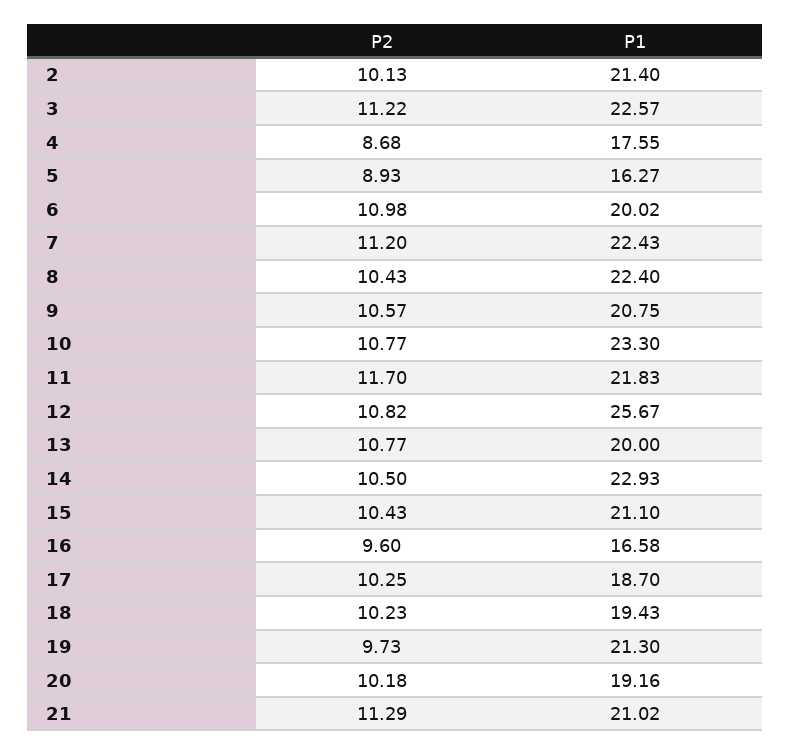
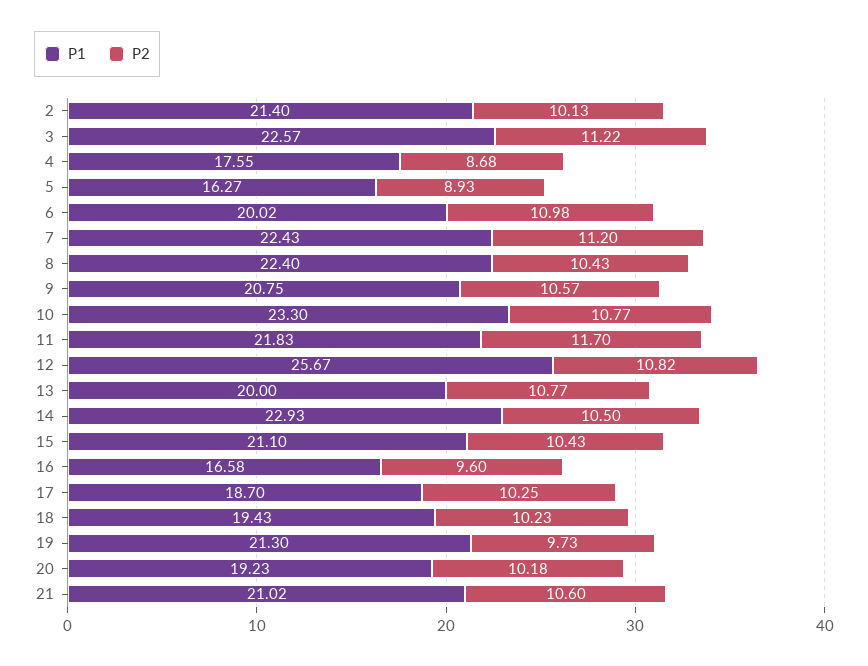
P1, 20: 19.16 -> 19.23
P2, 21: 11.29 -> 10.6

